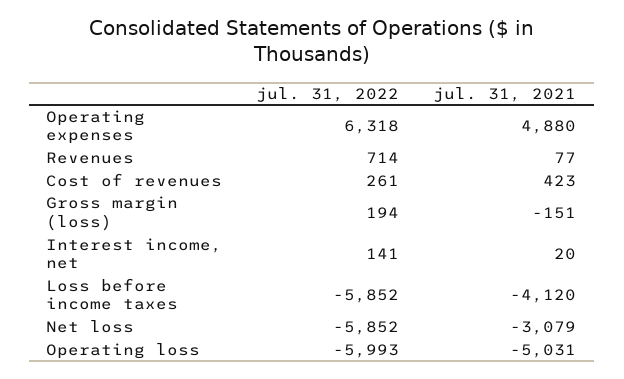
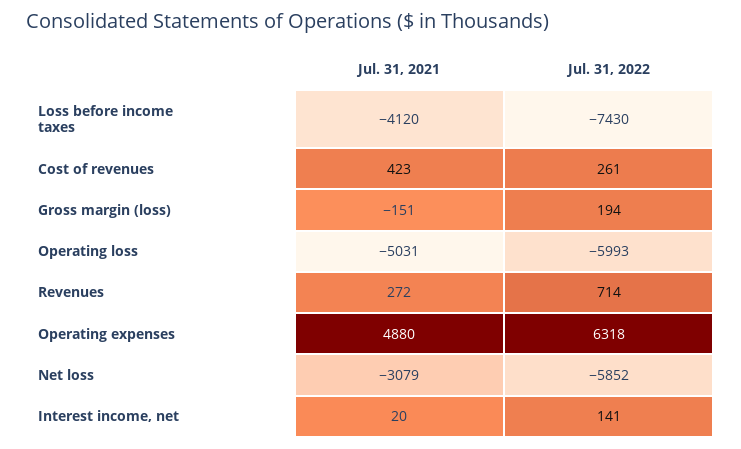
jul. 31, 2021, Revenues: 77 -> 272
jul. 31, 2022, Loss before income taxes: -5852 -> -7430

